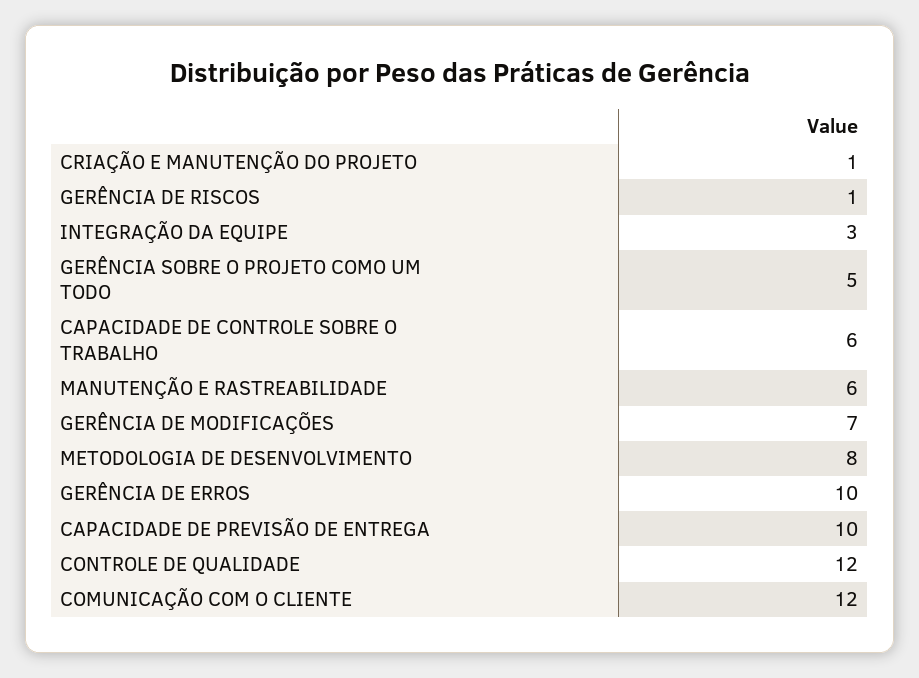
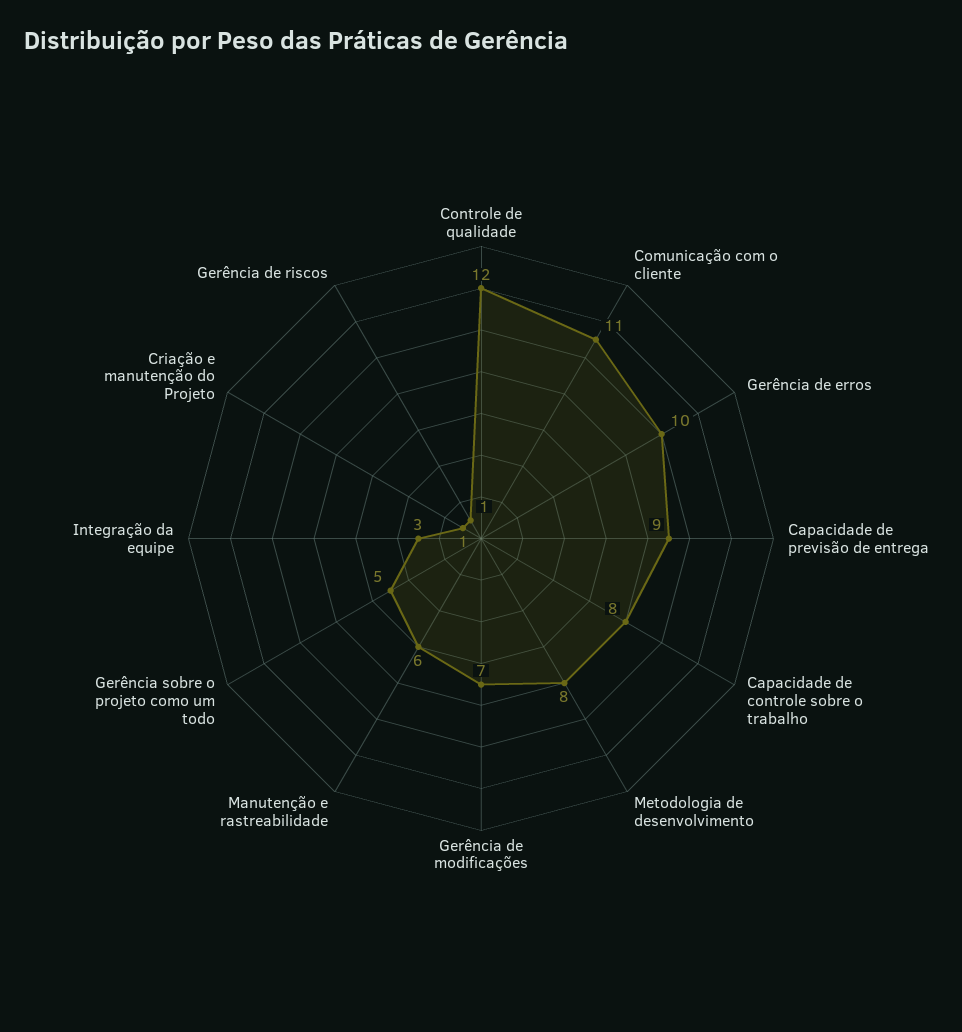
CAPACIDADE DE CONTROLE SOBRE O TRABALHO: 6 -> 8
CAPACIDADE DE PREVISÃO DE ENTREGA: 10 -> 9
COMUNICAÇÃO COM O CLIENTE: 12 -> 11

